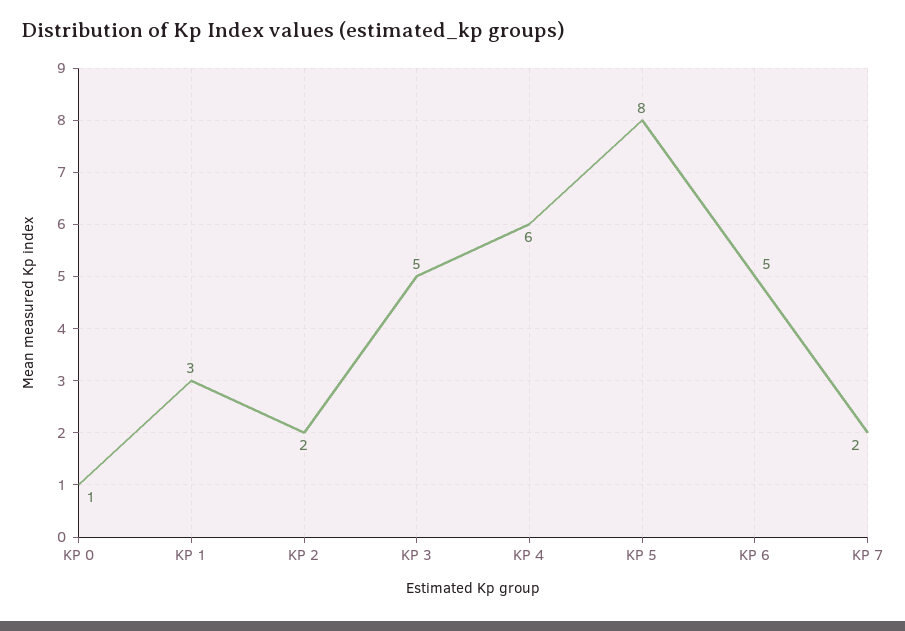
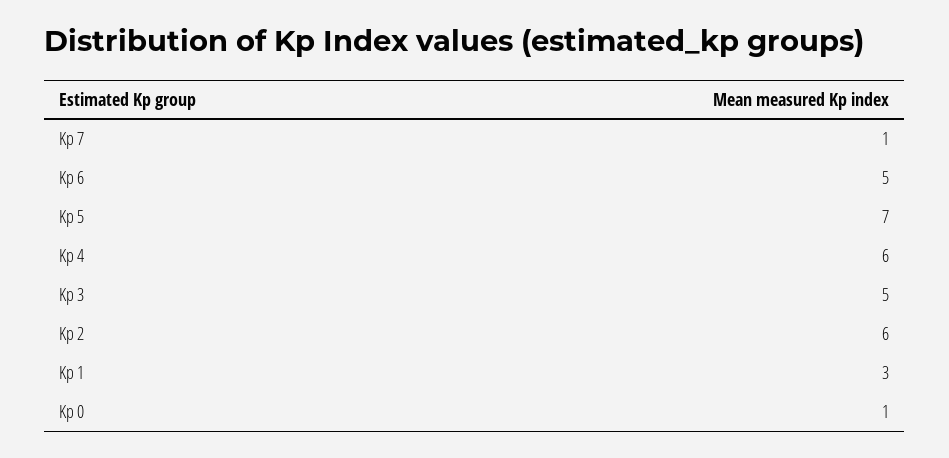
KP 2: 2 -> 6
KP 5: 8 -> 7
KP 7: 2 -> 1

